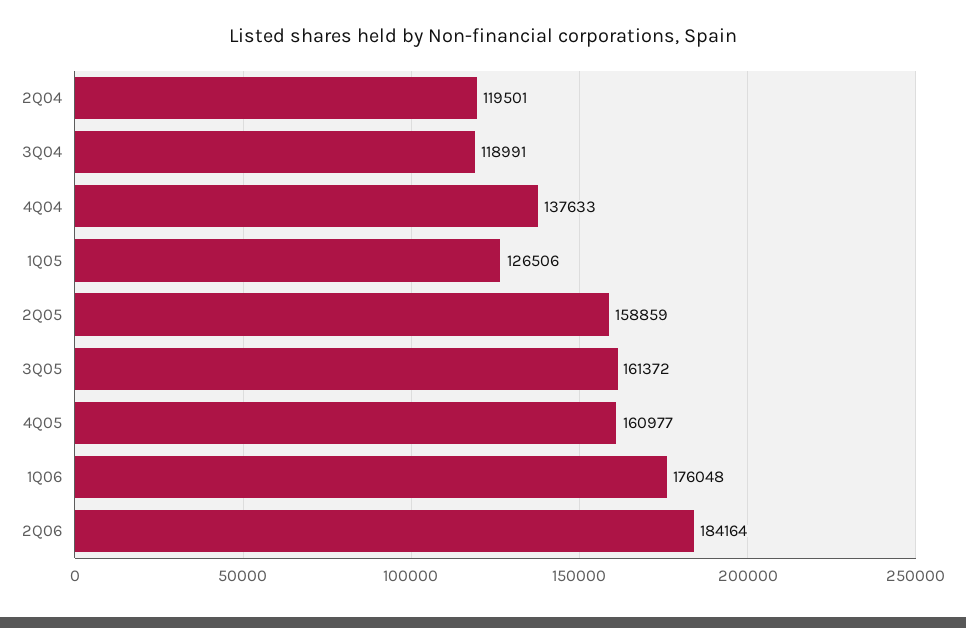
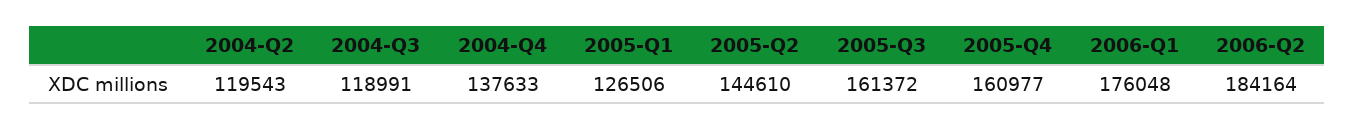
2Q04: 119501 -> 119543
2Q05: 158859 -> 144610

